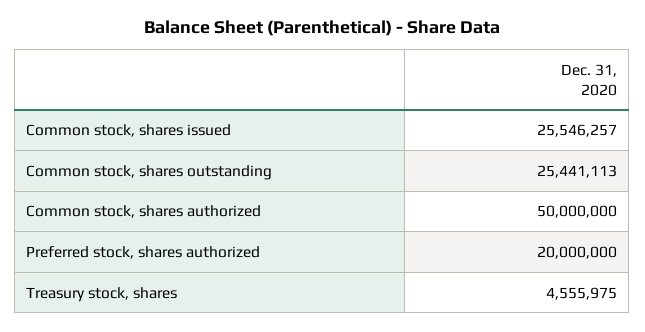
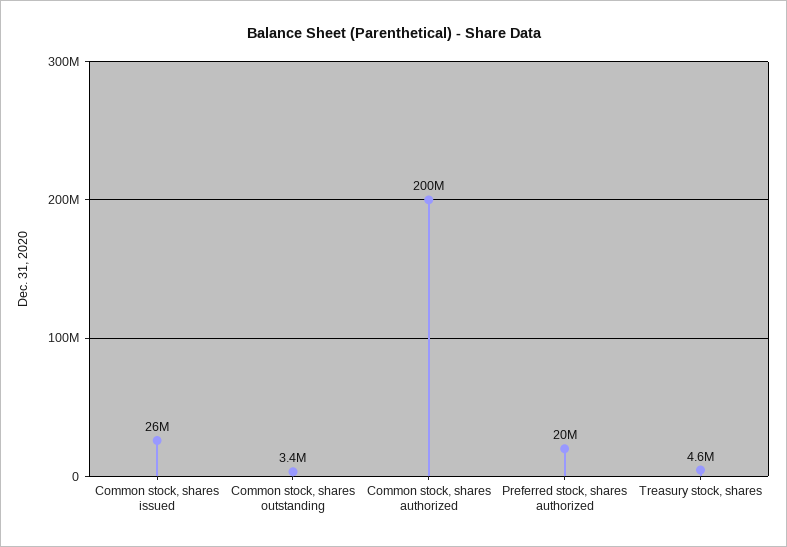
Common stock, shares outstanding: 25441113 -> 3400000
Common stock, shares authorized: 50000000 -> 200000000

